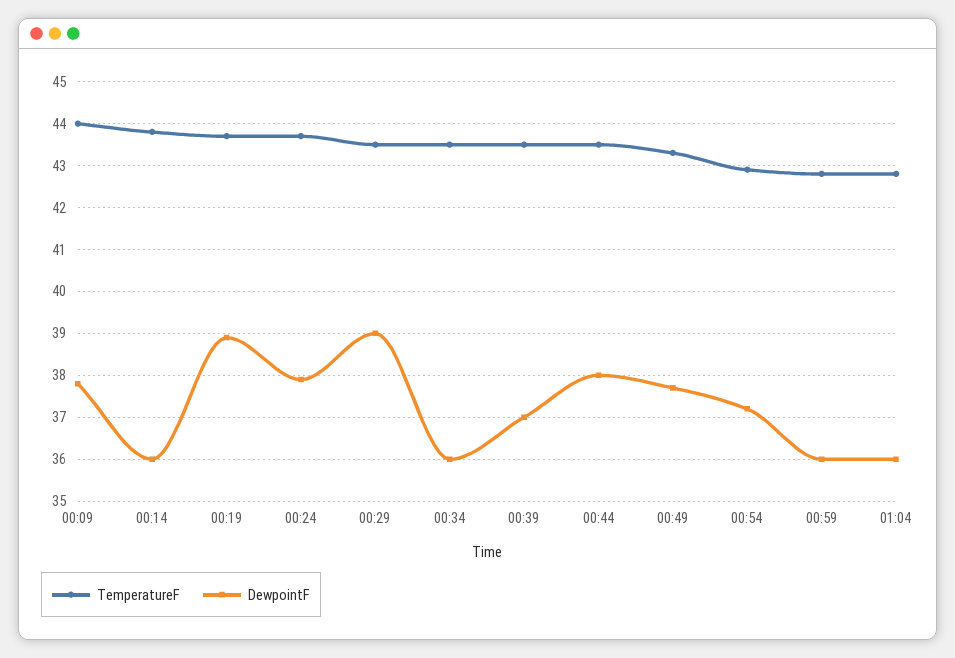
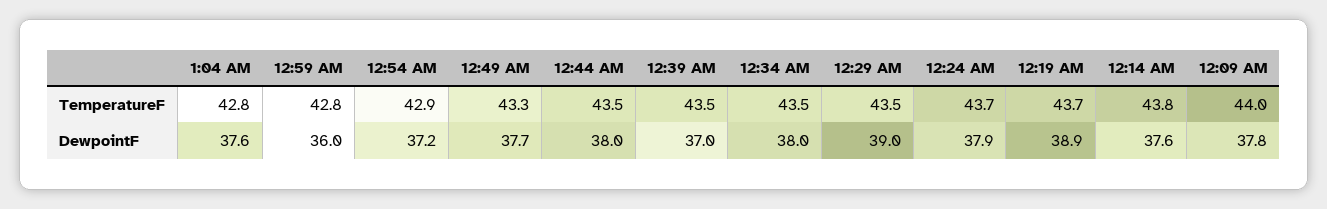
DewpointF, 00:14: 36 -> 37.6
DewpointF, 00:34: 36 -> 38
DewpointF, 01:04: 36 -> 37.6

